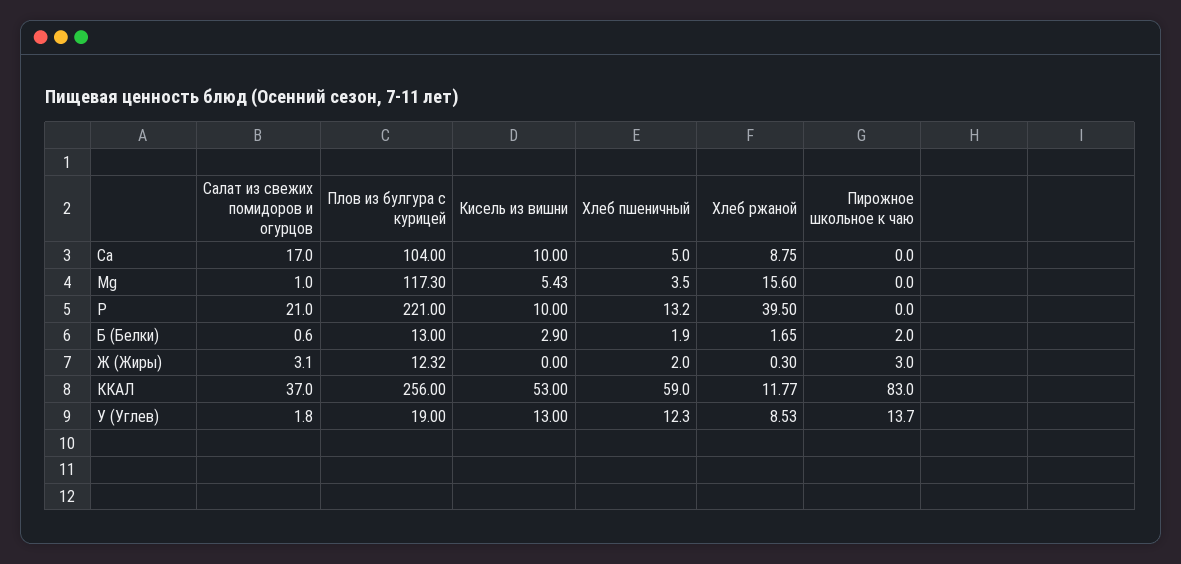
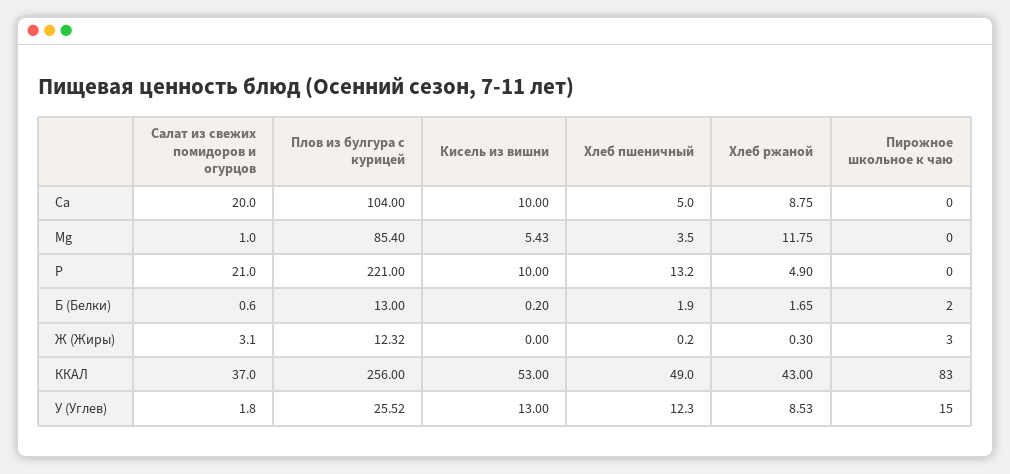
Салат из свежих помидоров и огурцов, Ca: 17 -> 20
Плов из булгура с курицей, Mg: 117.3 -> 85.4
Хлеб ржаной, Mg: 15.6 -> 11.75
Хлеб ржаной, P: 39.5 -> 4.9
Кисель из вишни, Б (Белки): 2.9 -> 0.2
Хлеб пшеничный, Ж (Жиры): 2 -> 0.2
Хлеб пшеничный, ККАЛ: 59 -> 49
Хлеб ржаной, ККАЛ: 11.77 -> 43
Плов из булгура с курицей, У (Углев): 19 -> 25.52
Пирожное школьное к чаю, У (Углев): 13.7 -> 15

